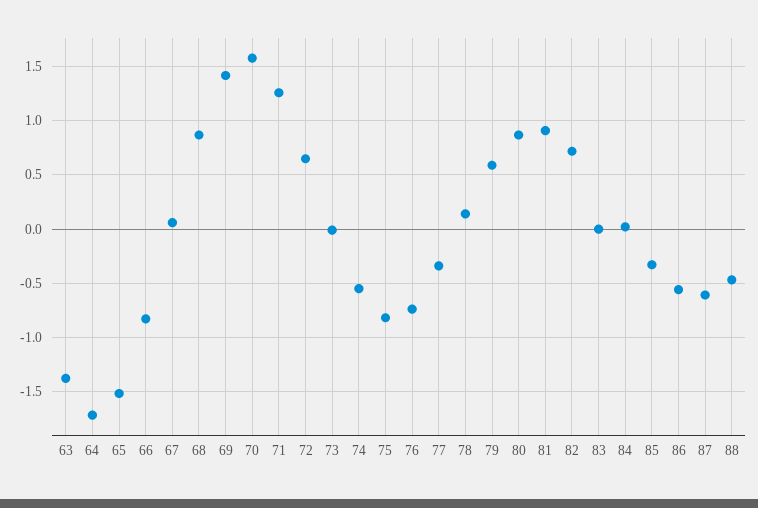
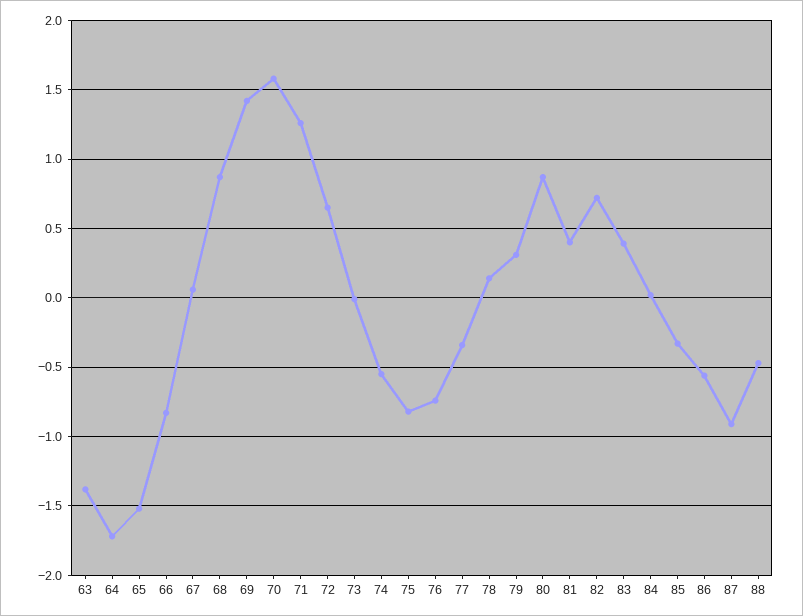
79: 0.6 -> 0.3
81: 0.9 -> 0.4
83: 0 -> 0.4
87: -0.6 -> -0.9

